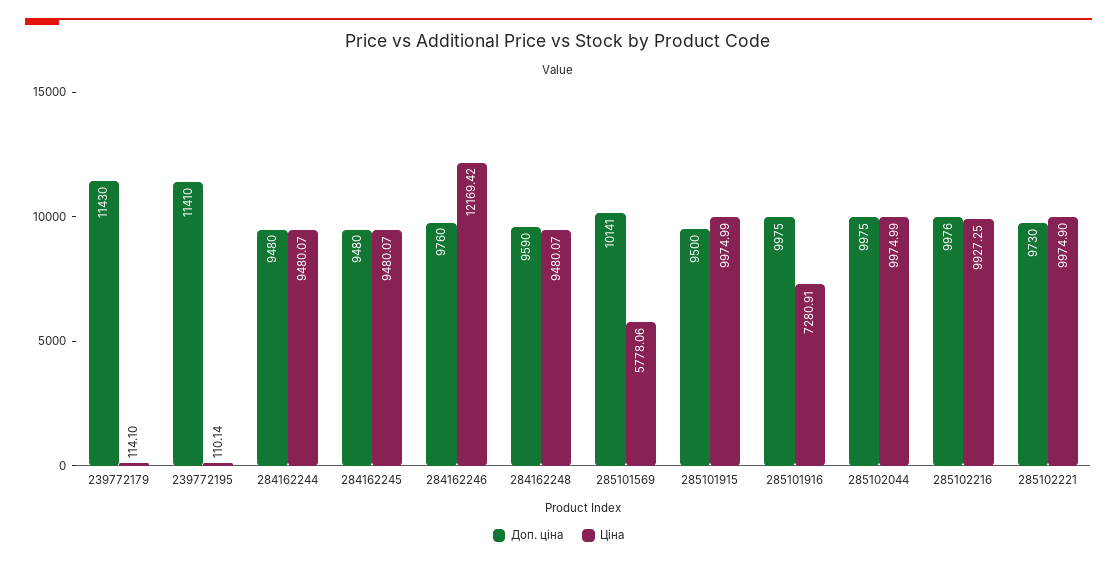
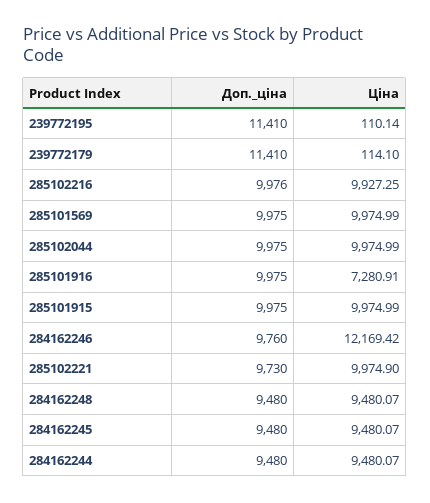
Доп. ціна, 239772179: 11430 -> 11410
Доп. ціна, 284162248: 9590 -> 9480
Доп. ціна, 285101569: 10141 -> 9975
Ціна, 285101569: 5778.06 -> 9974.99
Доп. ціна, 285101915: 9500 -> 9975

